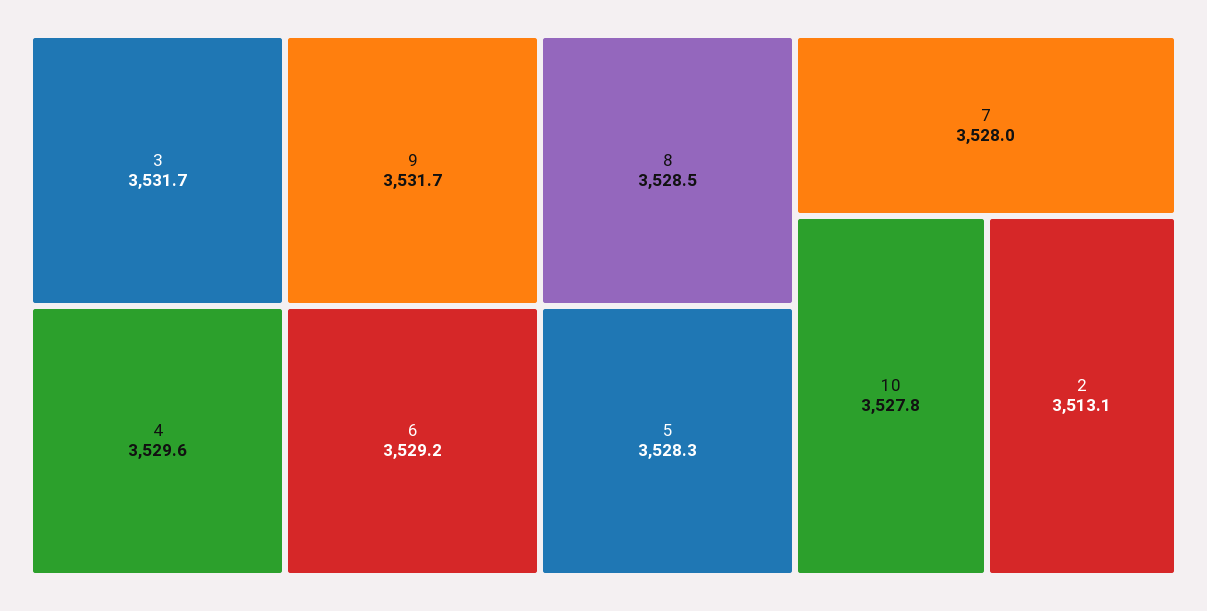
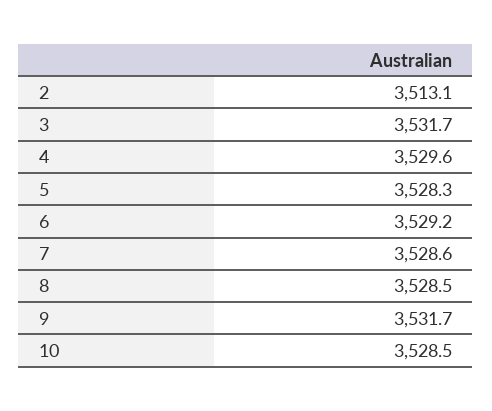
7: 3528 -> 3528.6
10: 3527.8 -> 3528.5

